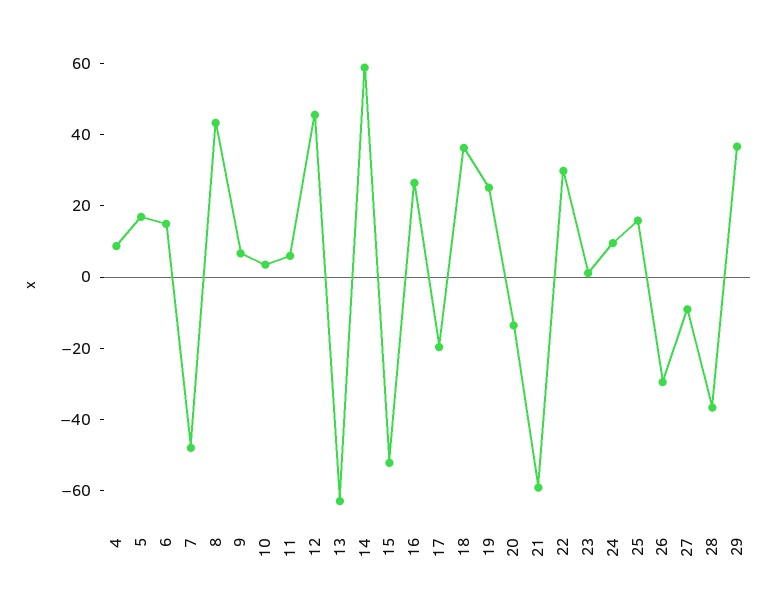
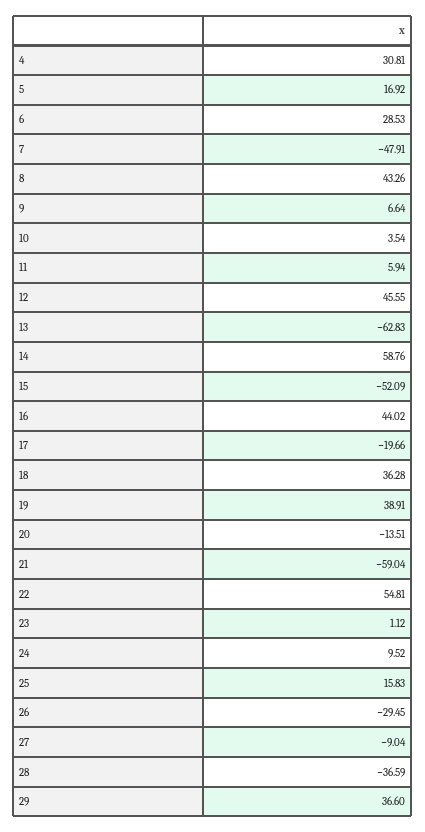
4: 10 -> 30.81
6: 15 -> 28.53
16: 25 -> 44.02
19: 25 -> 38.91
22: 30 -> 54.81

